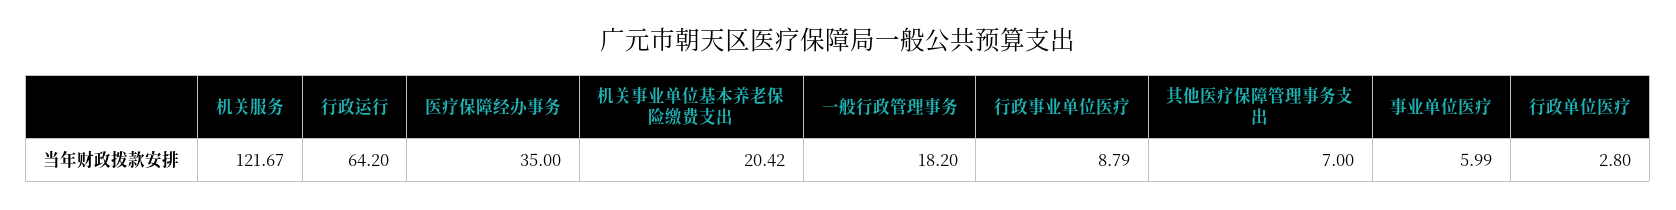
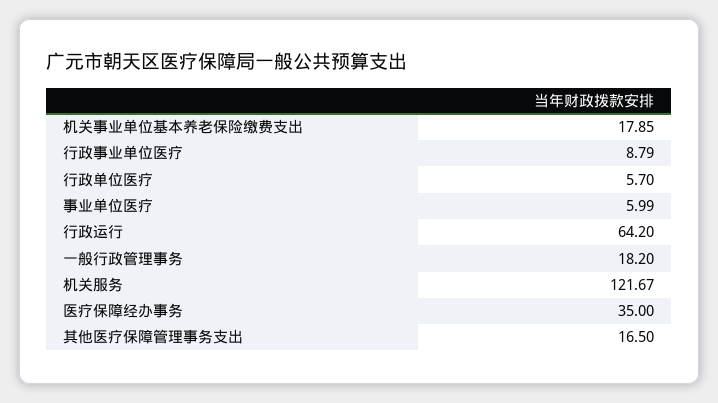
机关事业单位基本养老保险缴费支出: 20.42 -> 17.85
其他医疗保障管理事务支出: 7 -> 16.5
行政单位医疗: 2.8 -> 5.7

